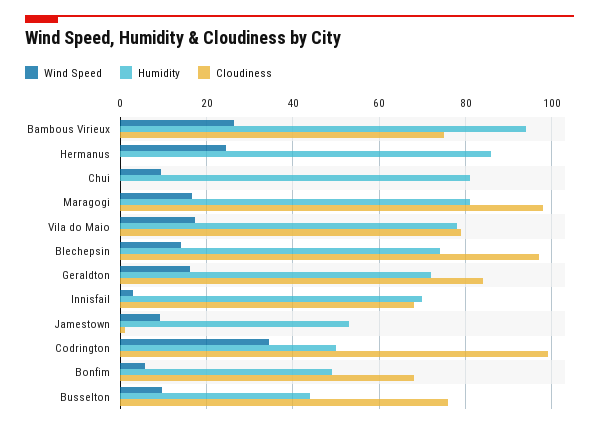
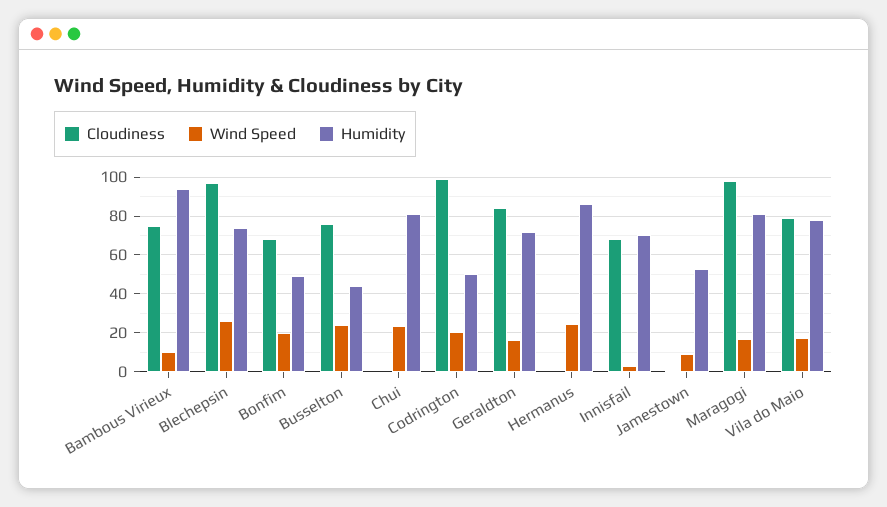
Wind Speed, Bambous Virieux: 26 -> 10
Wind Speed, Chui: 10 -> 25
Wind Speed, Blechepsin: 14 -> 25
Wind Speed, Codrington: 34 -> 20
Wind Speed, Bonfim: 6 -> 20
Wind Speed, Busselton: 10 -> 25

